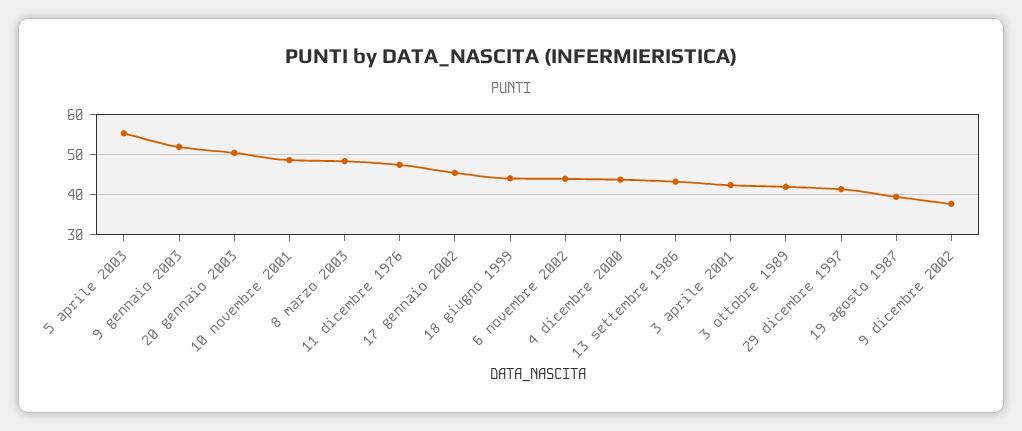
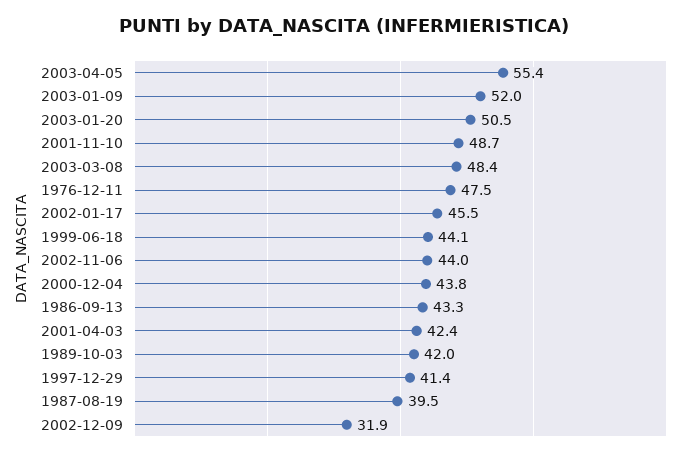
9 dicembre 2002: 38 -> 31.9

